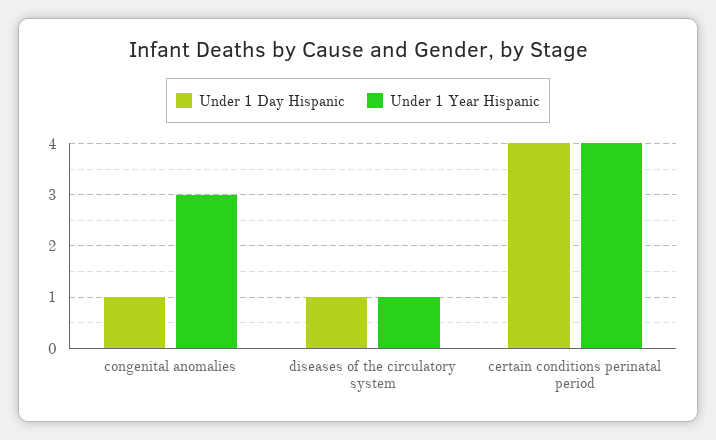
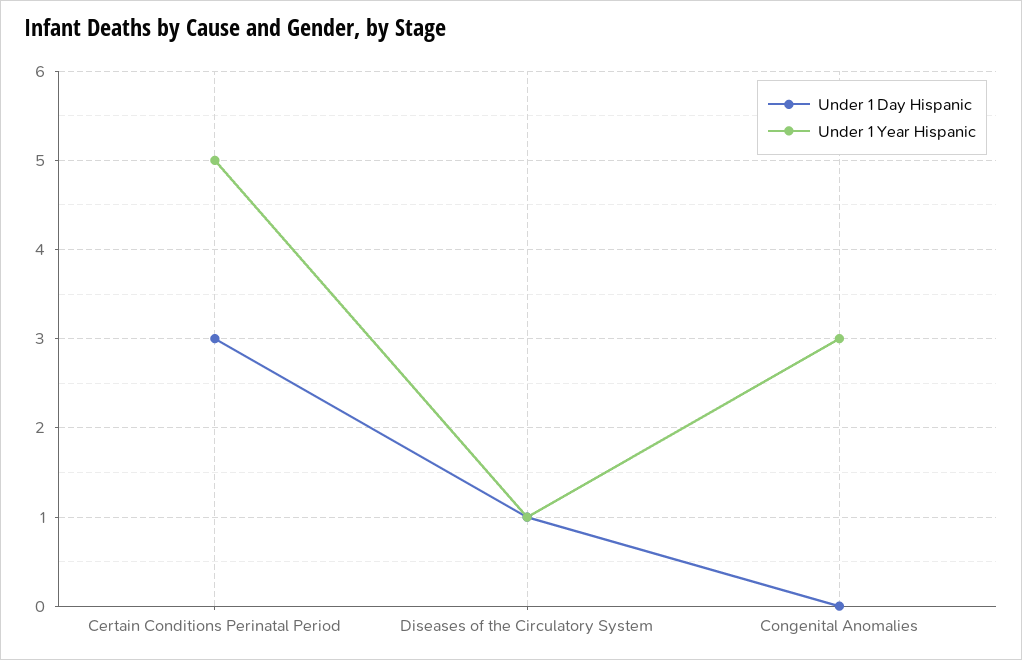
Under 1 Day Hispanic, congenital anomalies: 1 -> 0
Under 1 Day Hispanic, certain conditions perinatal period: 4 -> 3
Under 1 Year Hispanic, certain conditions perinatal period: 4 -> 5

